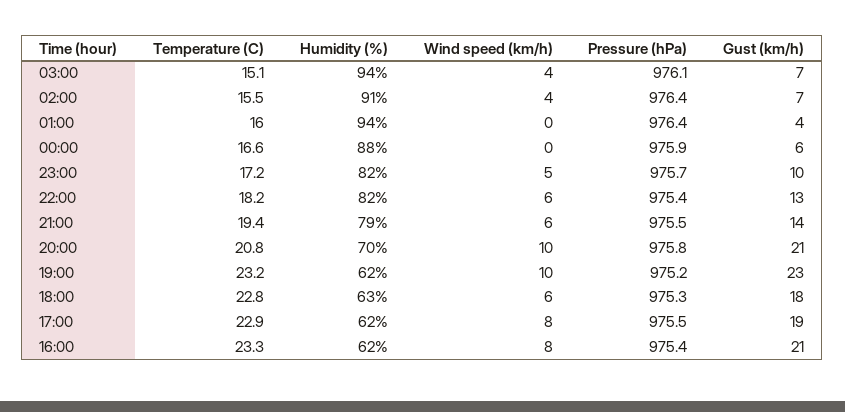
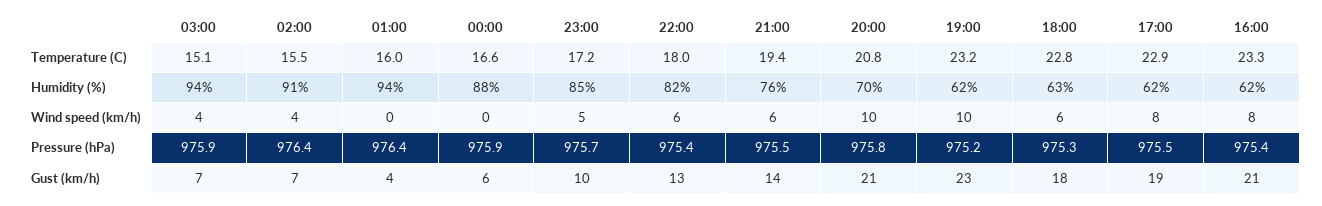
Pressure (hPa), 03:00: 976.1 -> 975.9
Humidity (%), 23:00: 82 -> 85
Temperature (C), 22:00: 18.2 -> 18
Humidity (%), 21:00: 79 -> 76

